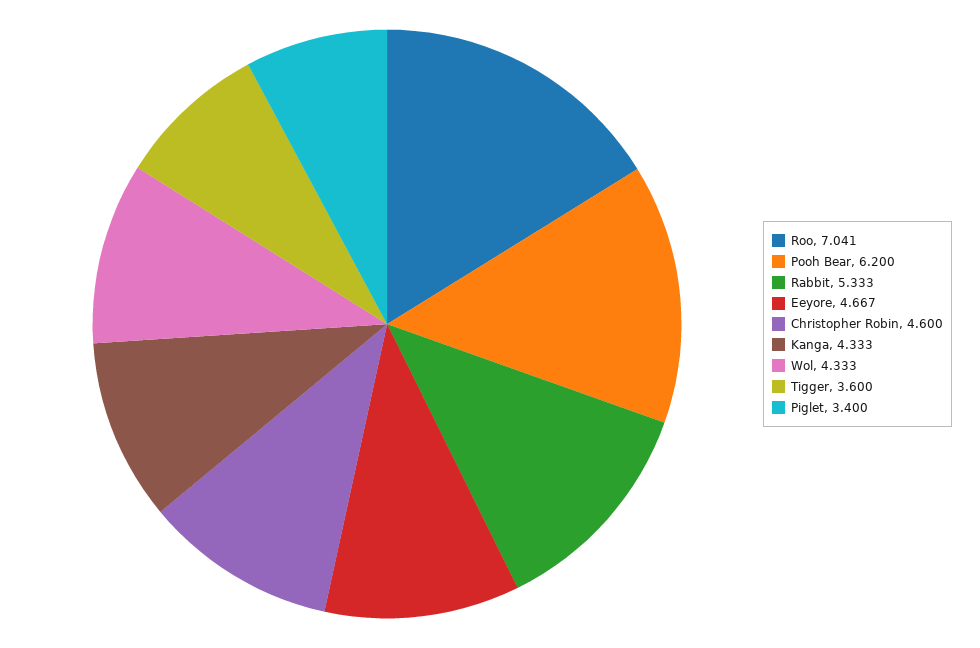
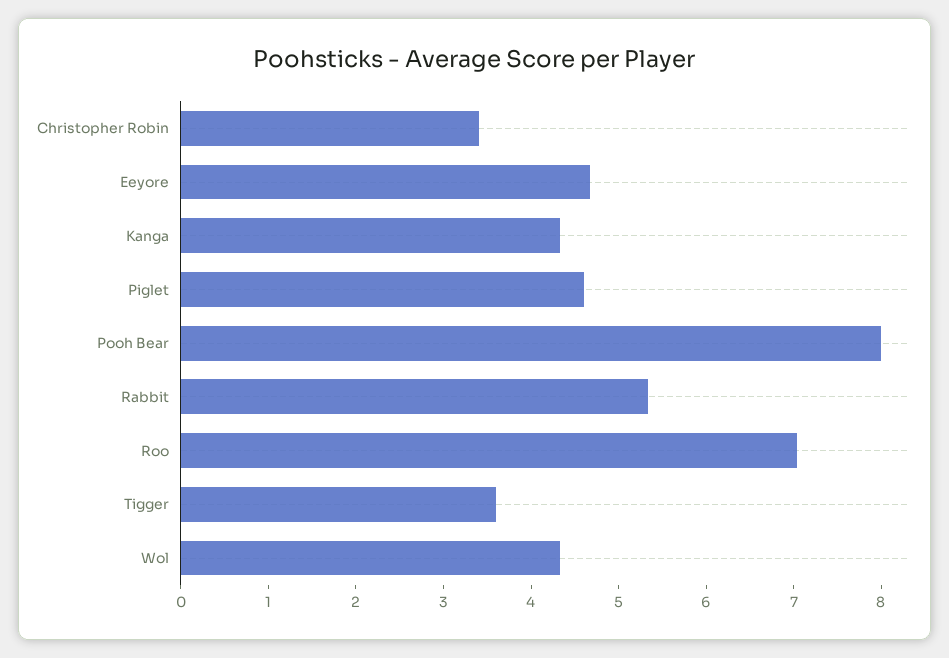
Pooh Bear: 6.2 -> 8
Christopher Robin: 4.6 -> 3.4
Piglet: 3.4 -> 4.6

